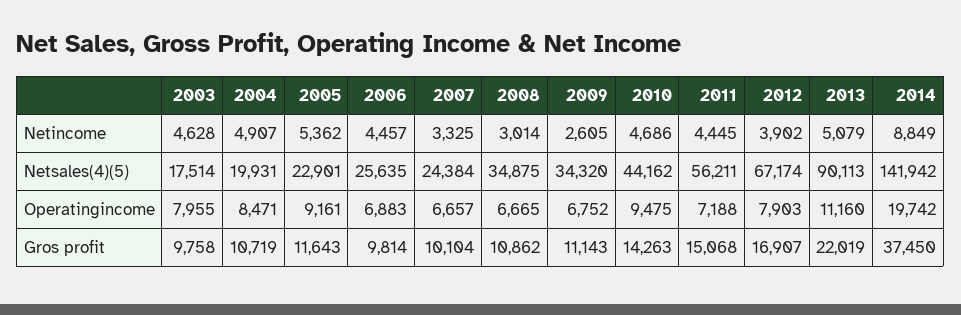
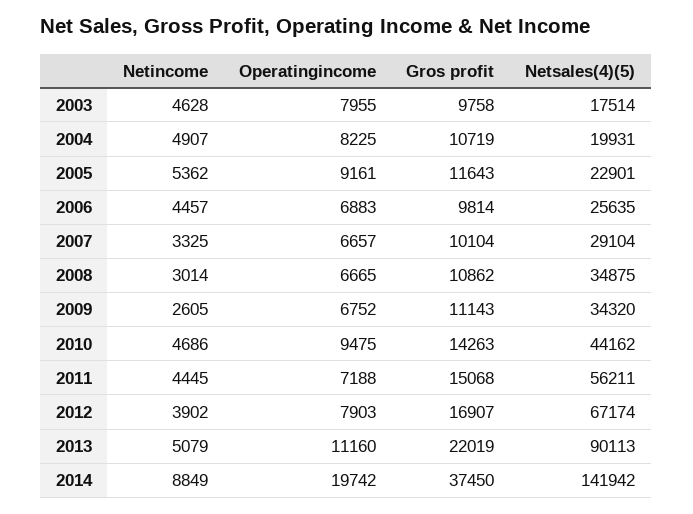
2007, Netsales(4)(5): 24384 -> 29104
2004, Operatingincome: 8471 -> 8225

